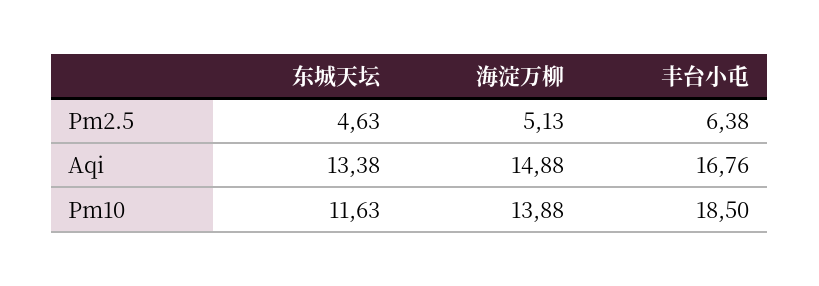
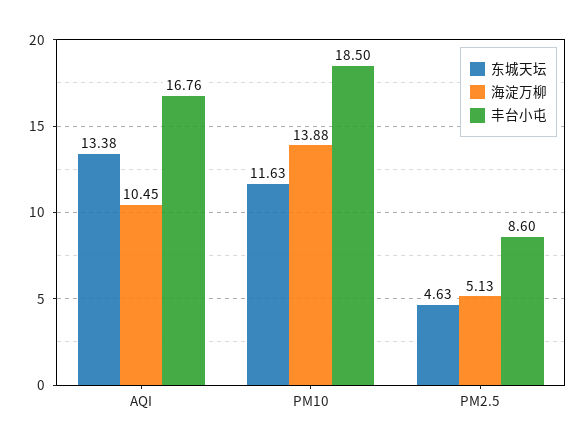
丰台小屯, Pm2.5: 6.38 -> 8.6
海淀万柳, Aqi: 14.88 -> 10.45

